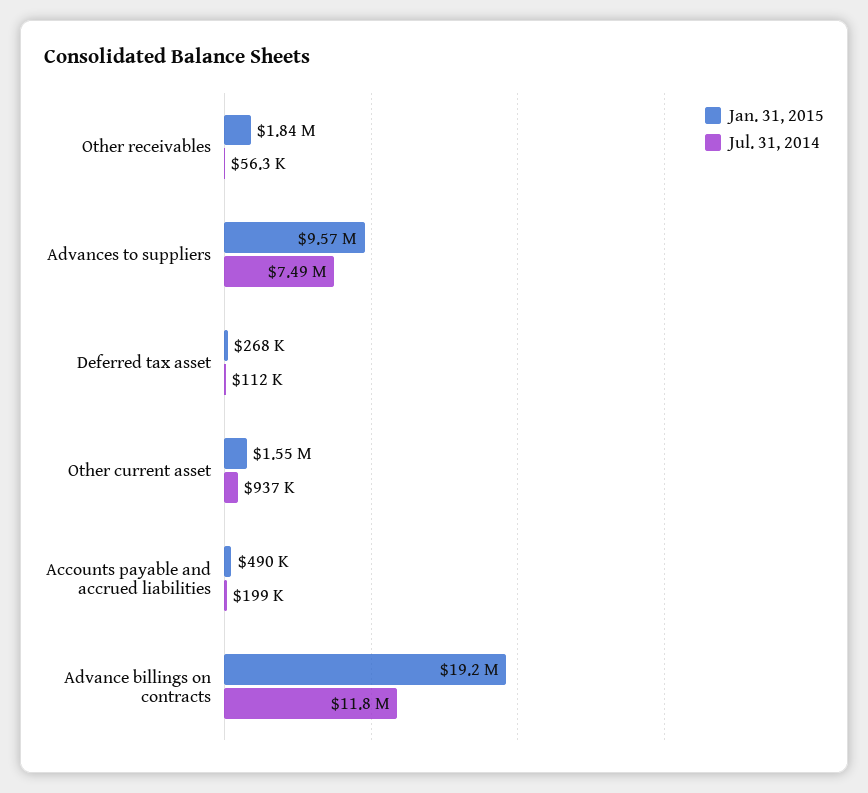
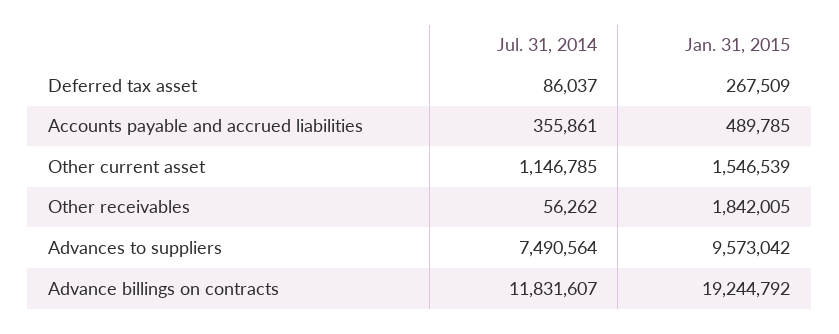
Jul. 31, 2014, Deferred tax asset: 112000 -> 86037
Jul. 31, 2014, Other current asset: 937000 -> 1146785
Jul. 31, 2014, Accounts payable and accrued liabilities: 199000 -> 355861

